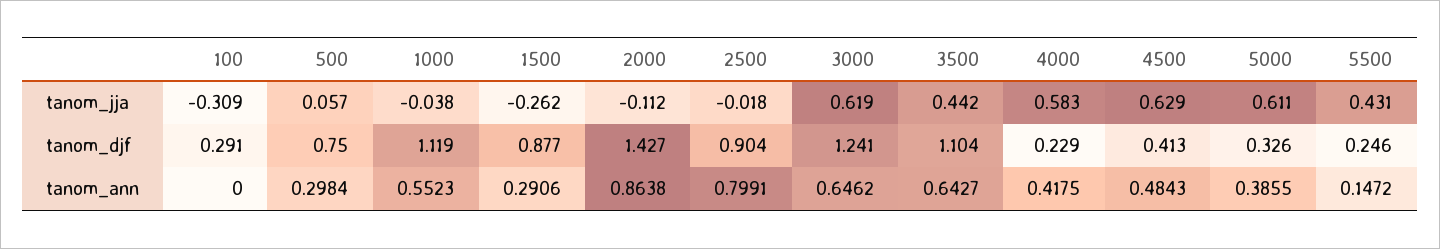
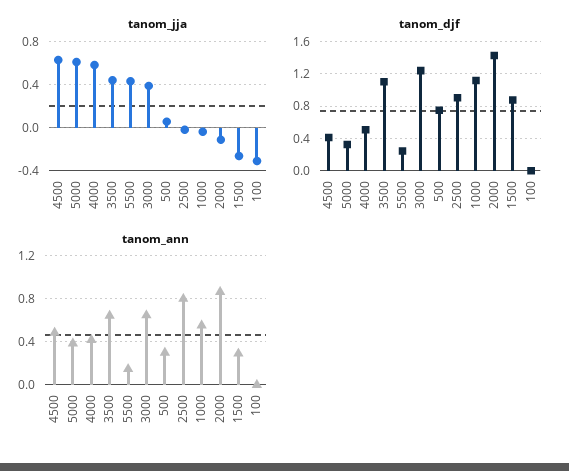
tanom_jja, 3000: 0.619 -> 0.4
tanom_djf, 100: 0.291 -> 0
tanom_djf, 4000: 0.229 -> 0.5

